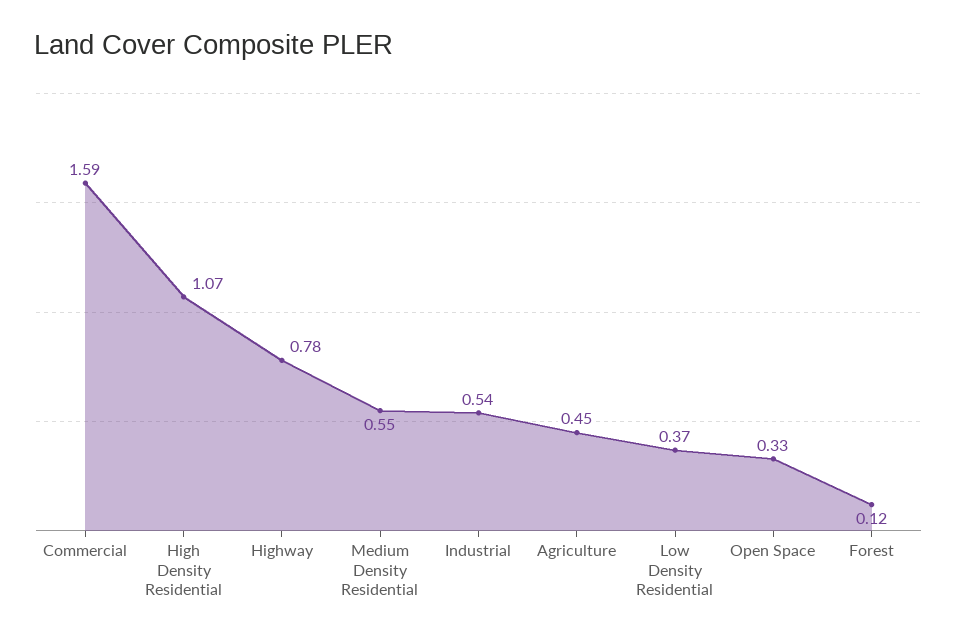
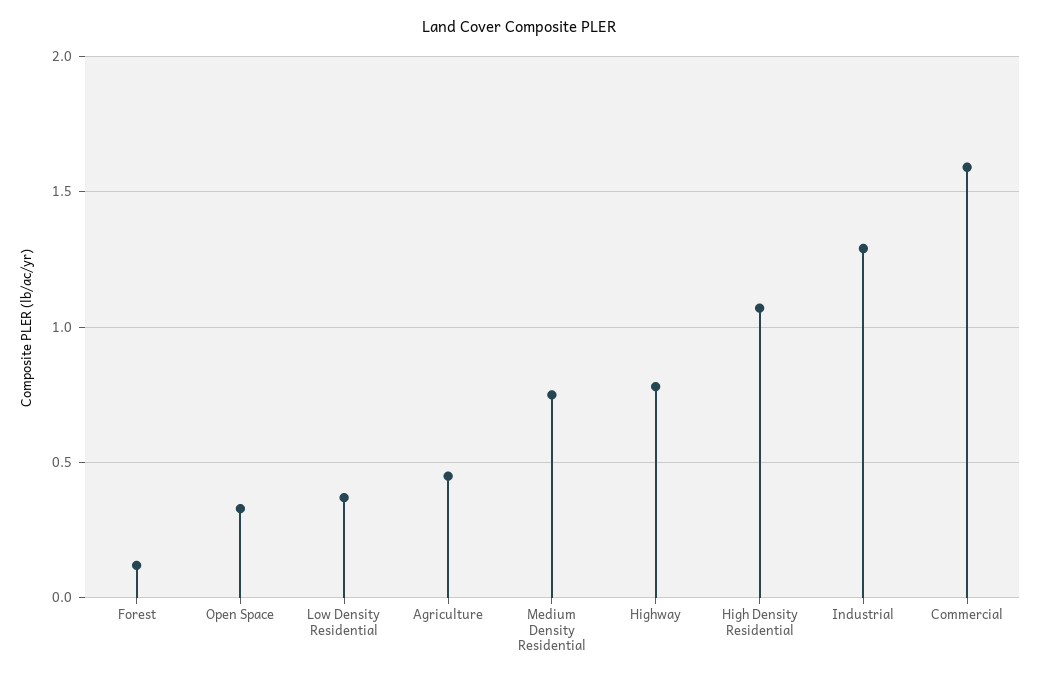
Medium Density Residential: 0.55 -> 0.75
Industrial: 0.54 -> 1.3

